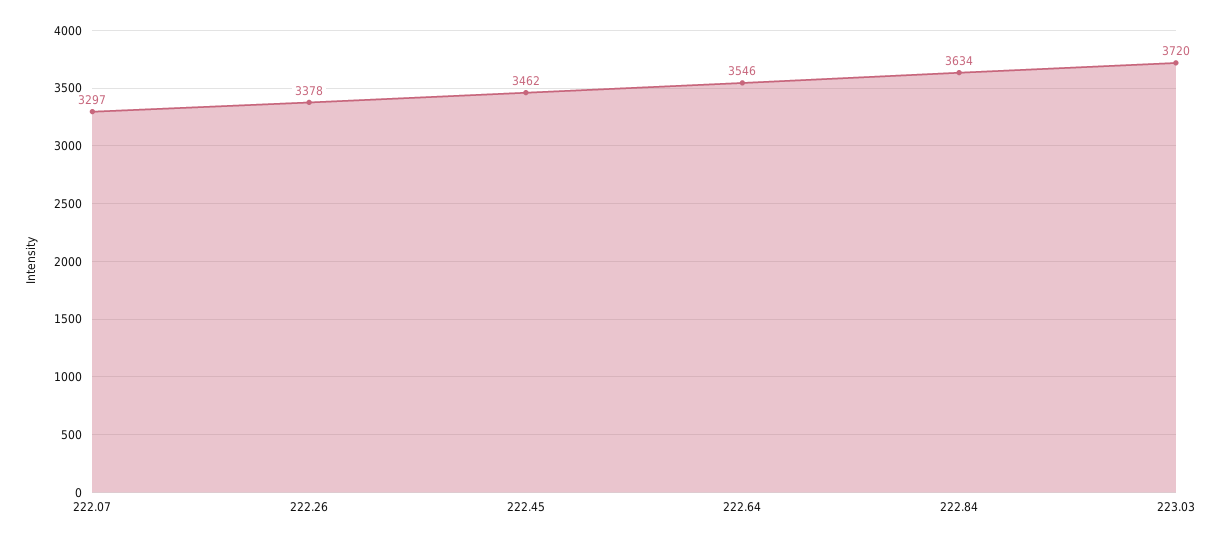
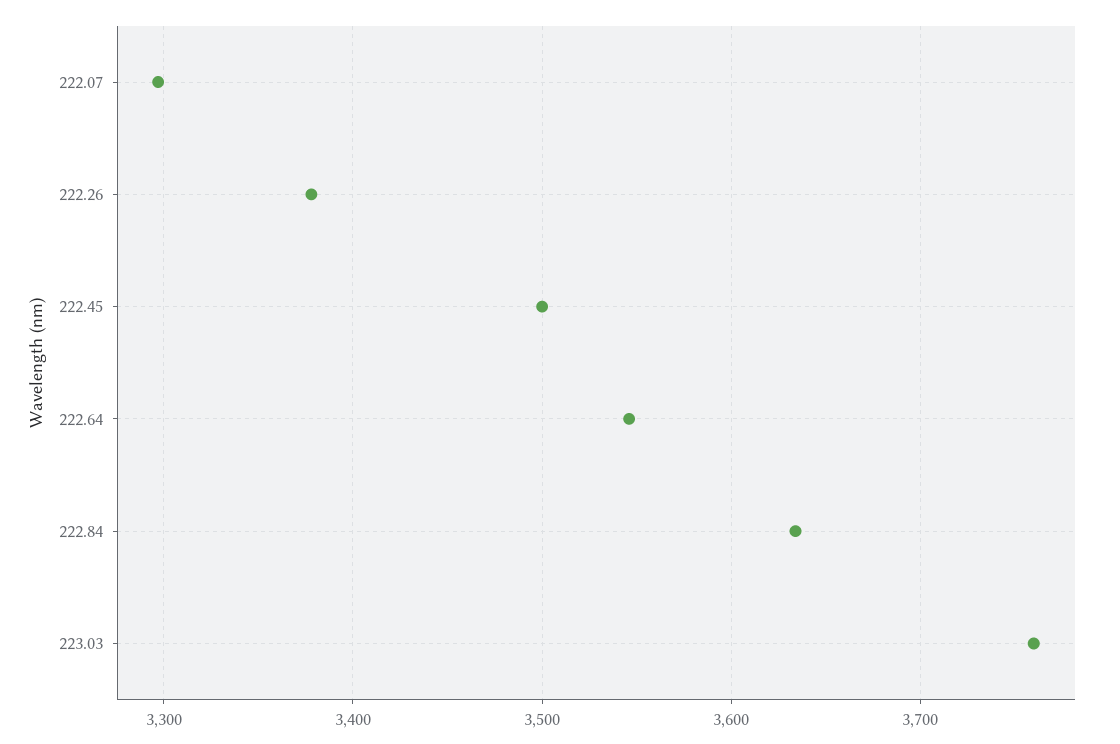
222.45: 3462 -> 3500
223.03: 3720 -> 3760

